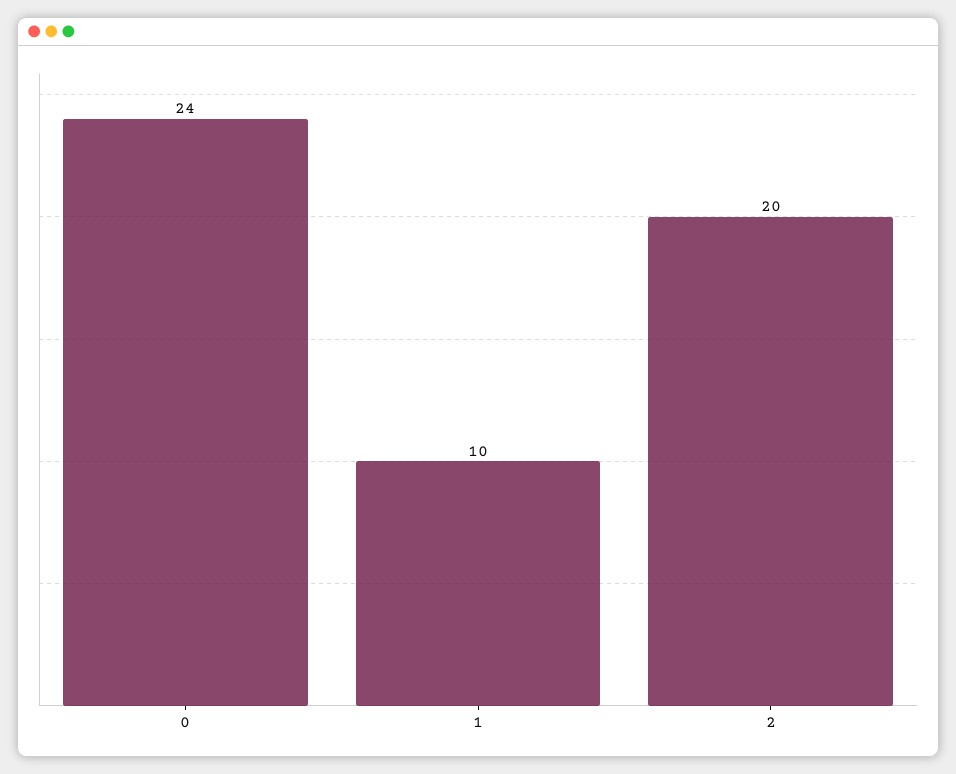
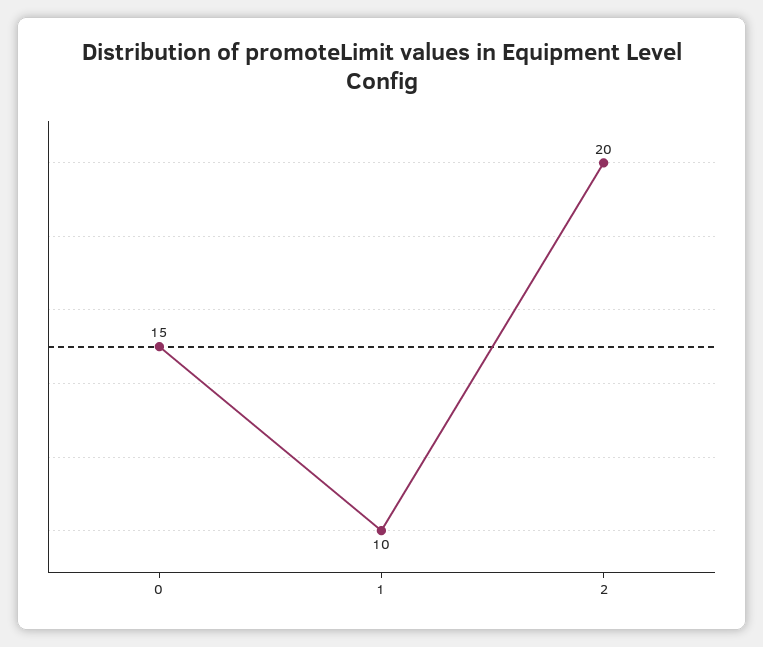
0: 24 -> 15

